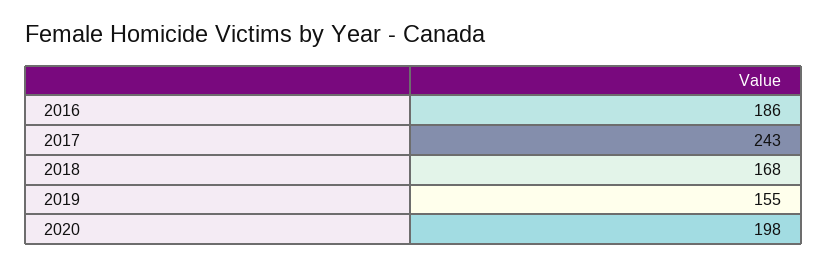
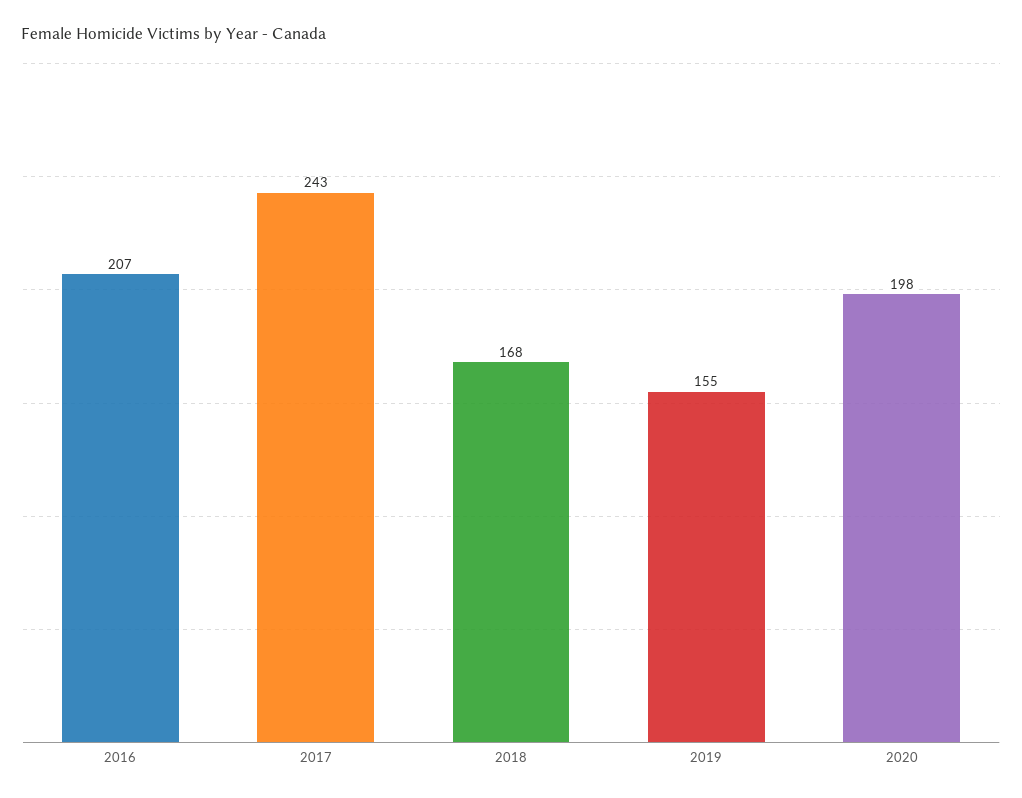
2016: 186 -> 207

